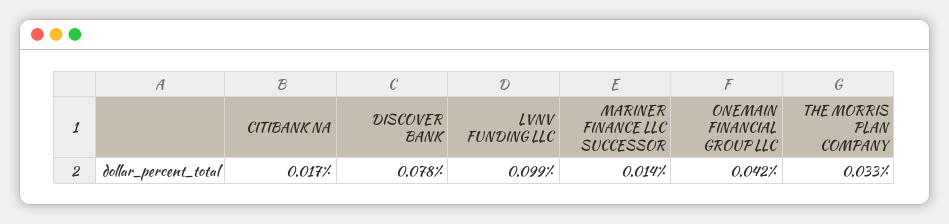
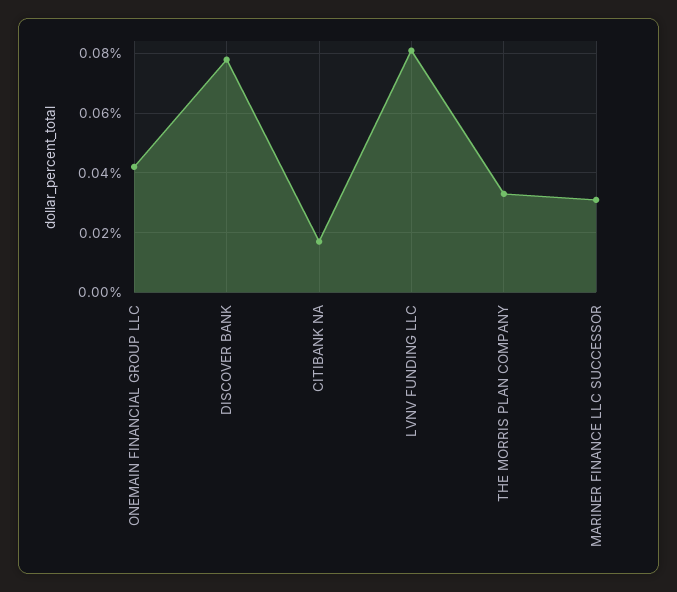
LVNV FUNDING LLC: 0.099 -> 0.08
MARINER FINANCE LLC SUCCESSOR: 0.014 -> 0.03

